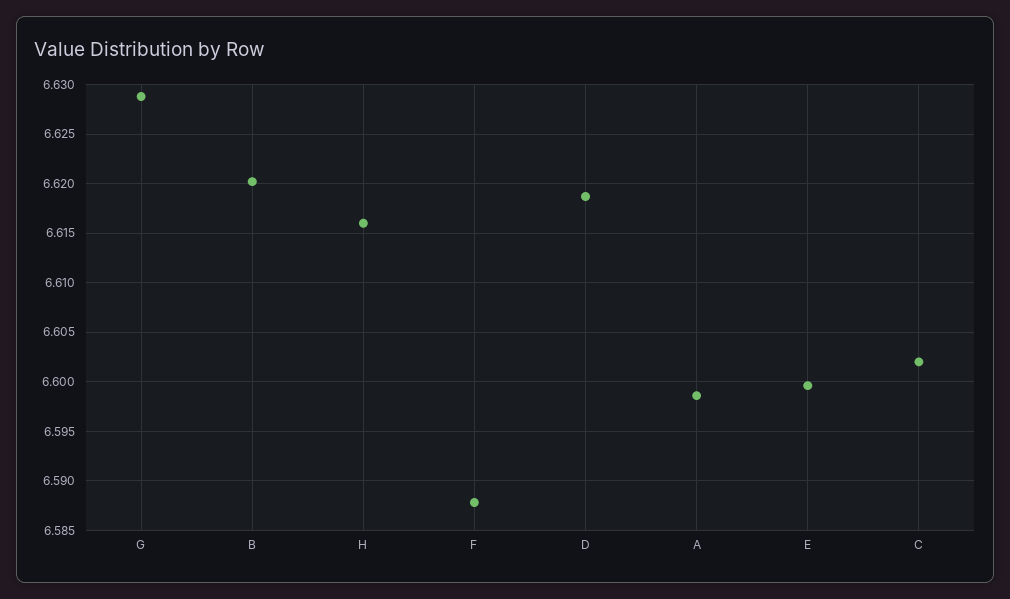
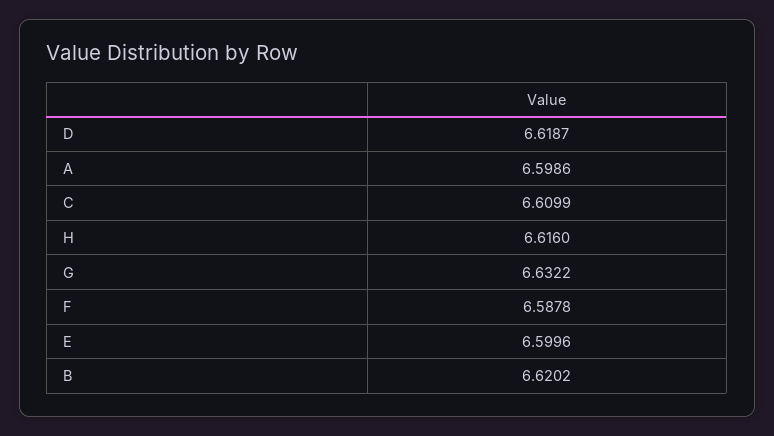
G: 6.629 -> 6.6322
C: 6.602 -> 6.6099

